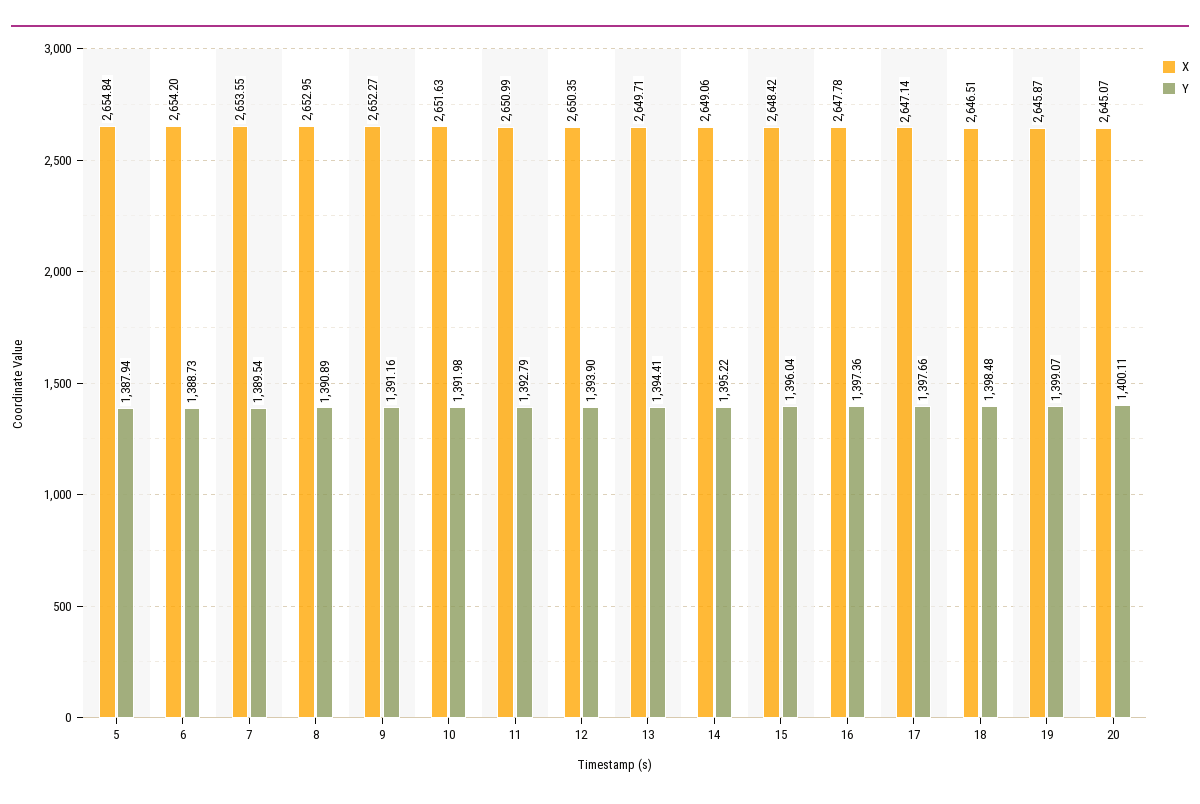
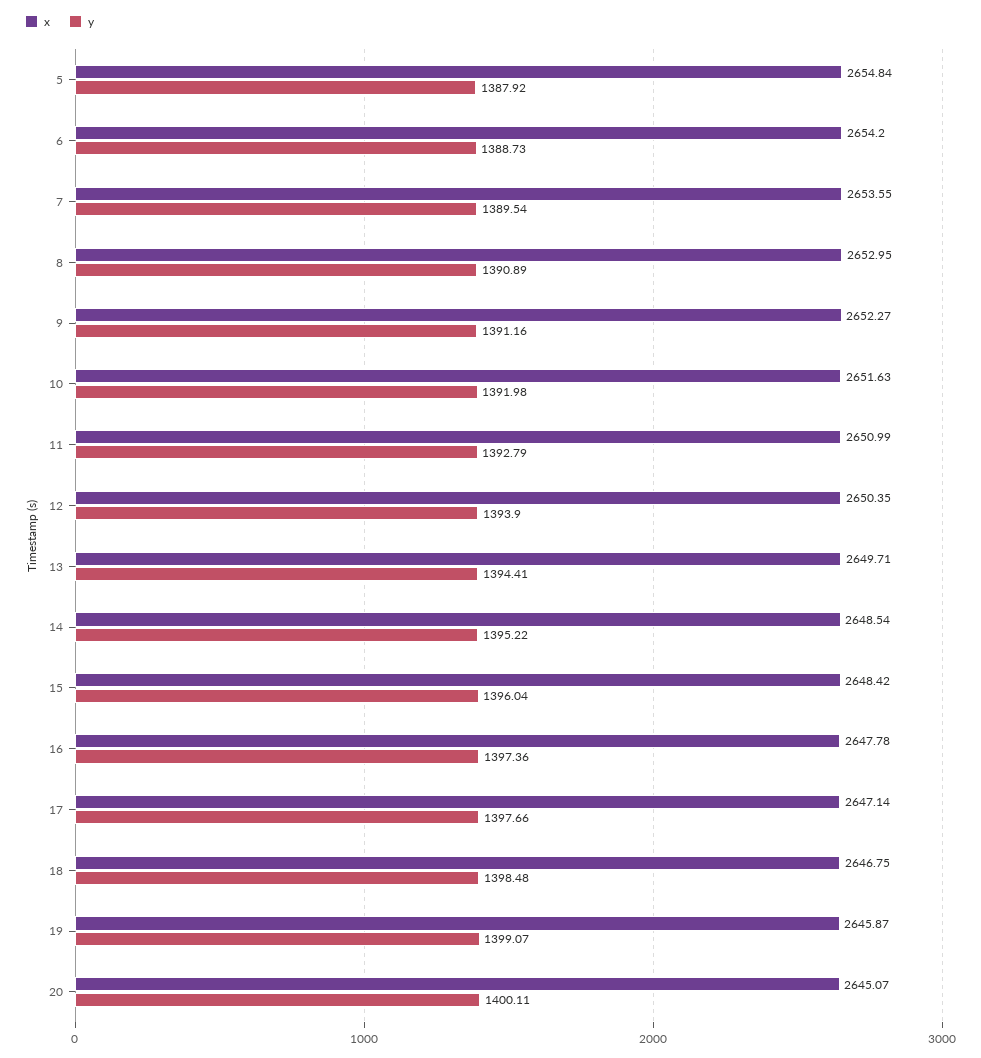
Y, 5: 1387.94 -> 1387.92
X, 14: 2649.06 -> 2648.54
X, 18: 2646.51 -> 2646.75

